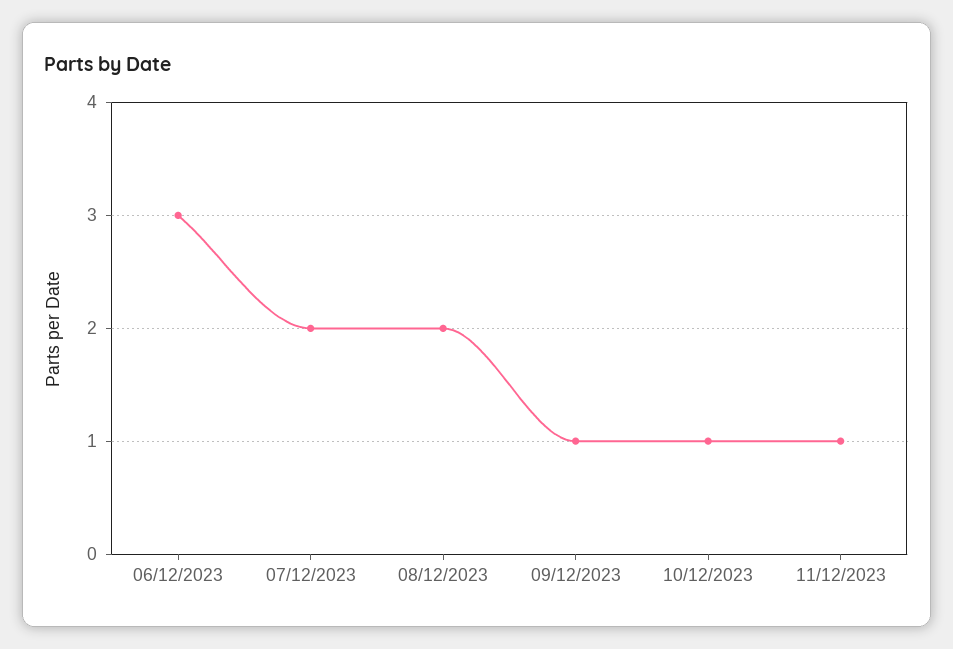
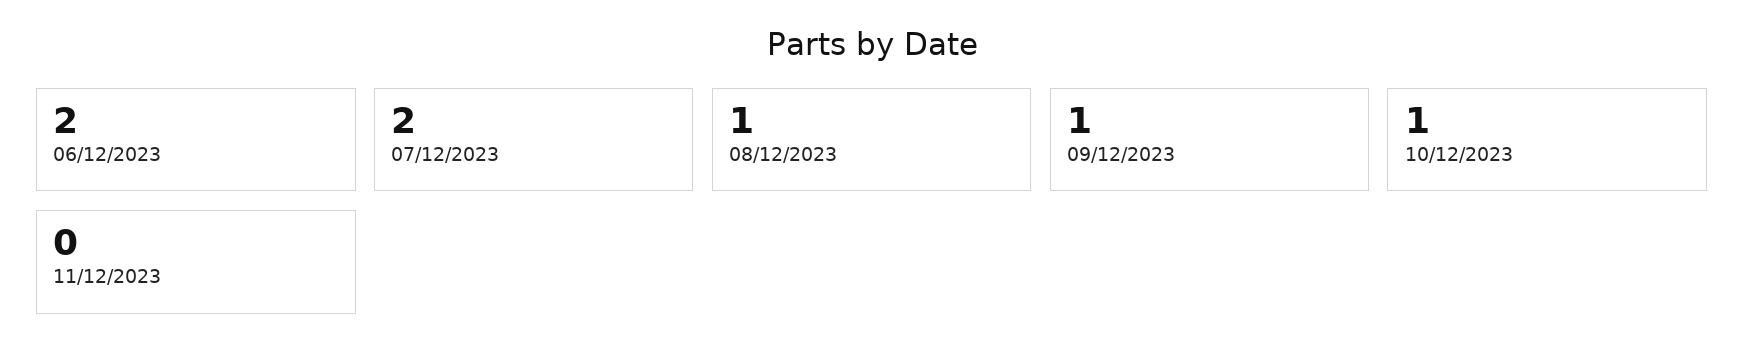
06/12/2023: 3 -> 2
08/12/2023: 2 -> 1
11/12/2023: 1 -> 0

